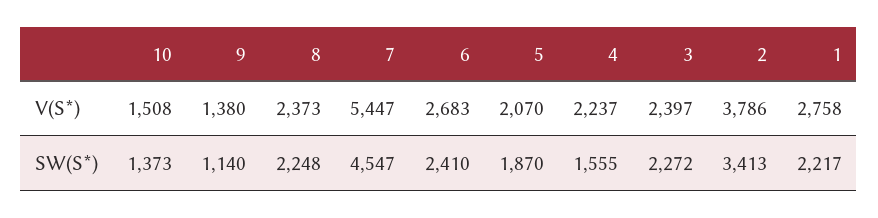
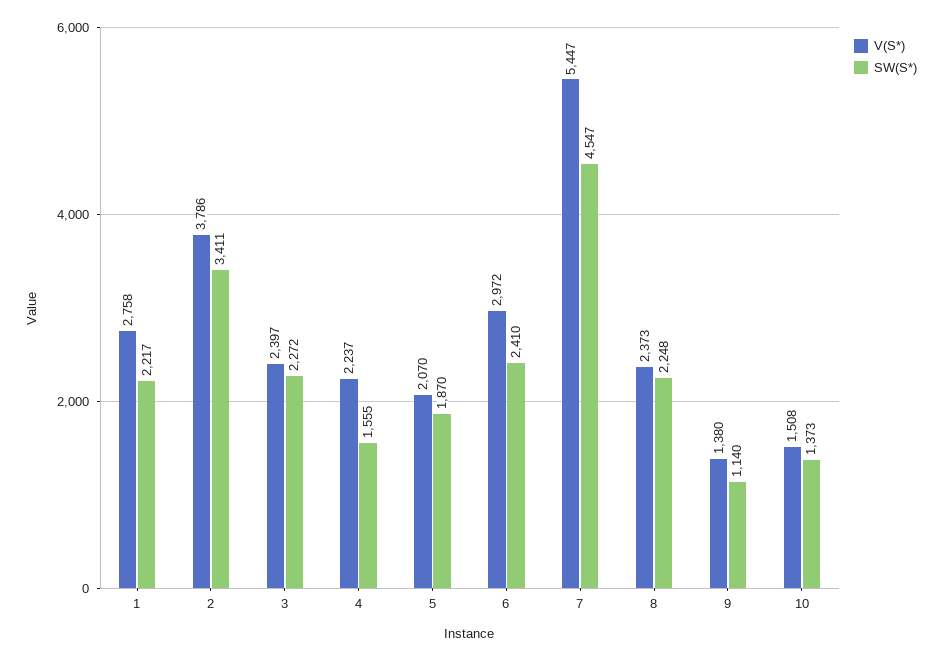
V(S*), 6: 2683 -> 2972
SW(S*), 2: 3413 -> 3411

